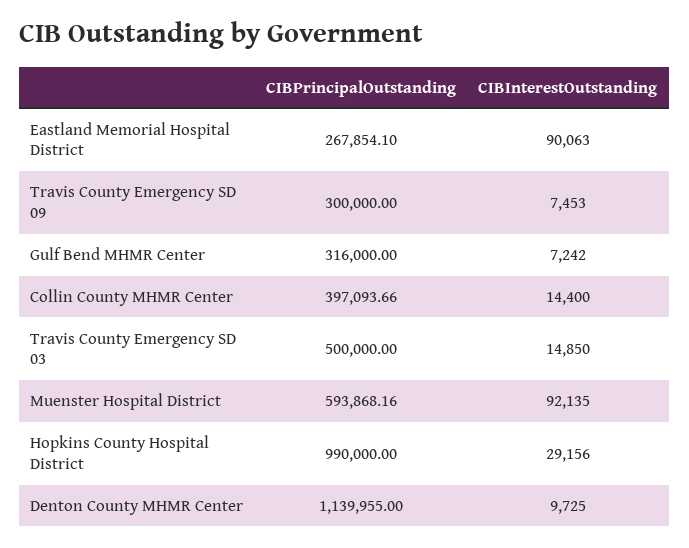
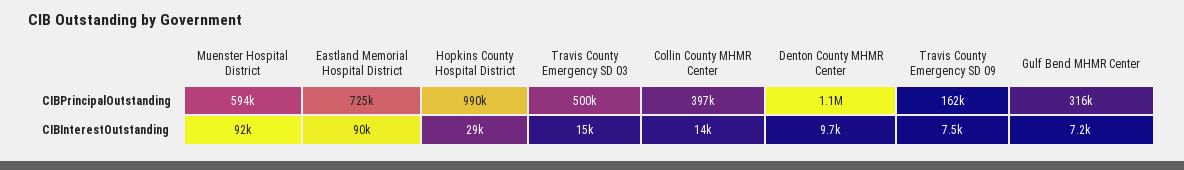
CIBPrincipalOutstanding, Eastland Memorial Hospital District: 267854.1 -> 725000
CIBPrincipalOutstanding, Travis County Emergency SD 09: 300000 -> 162000

